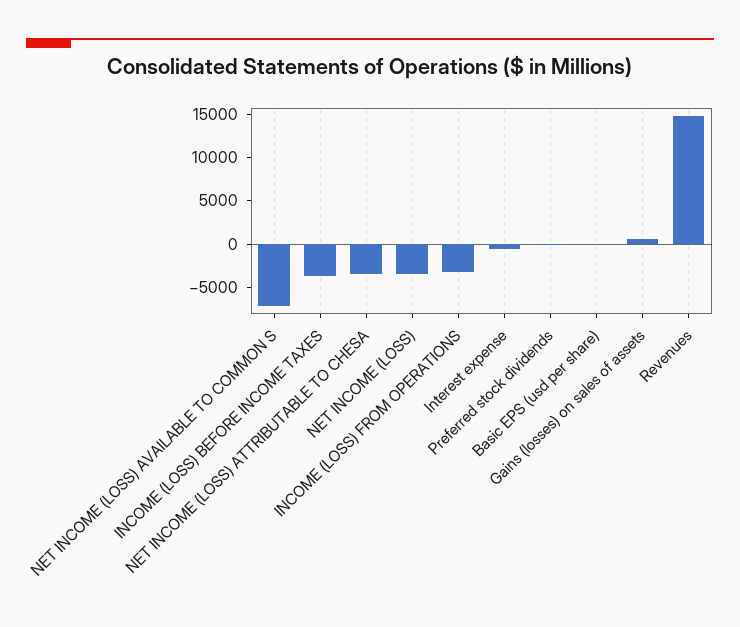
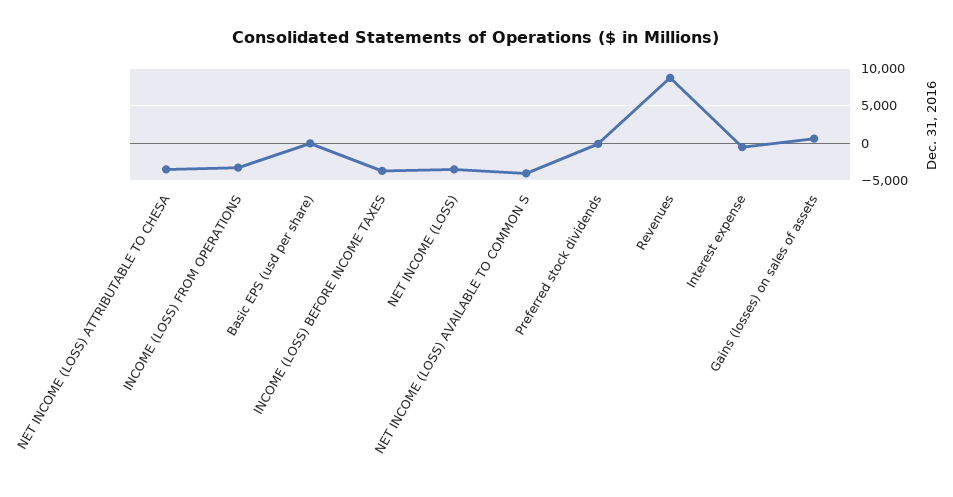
NET INCOME (LOSS) AVAILABLE TO COMMON S: -7000 -> -4000
Revenues: 15000 -> 9000

